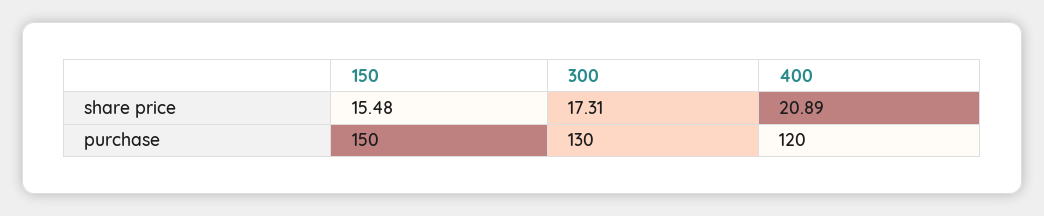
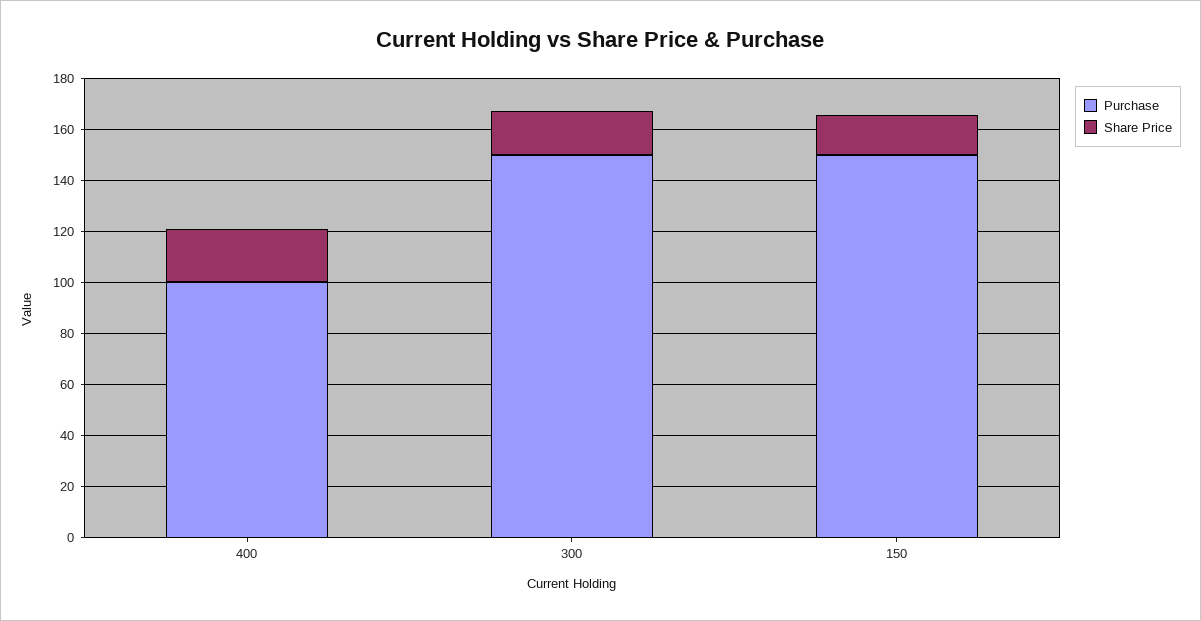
purchase, 300: 130 -> 150
purchase, 400: 120 -> 100

